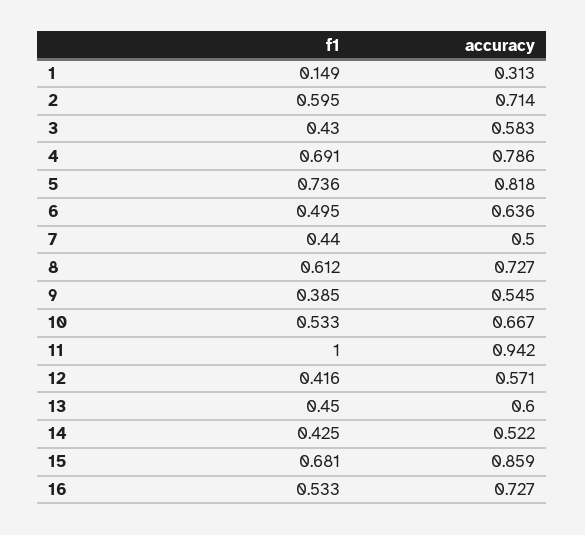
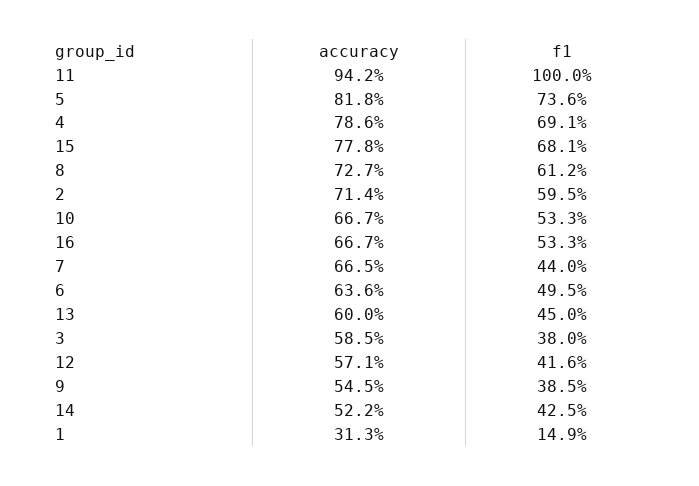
f1, 3: 0.43 -> 0.38
accuracy, 3: 0.583 -> 0.585
accuracy, 7: 0.5 -> 0.665
accuracy, 15: 0.859 -> 0.778
accuracy, 16: 0.727 -> 0.667

